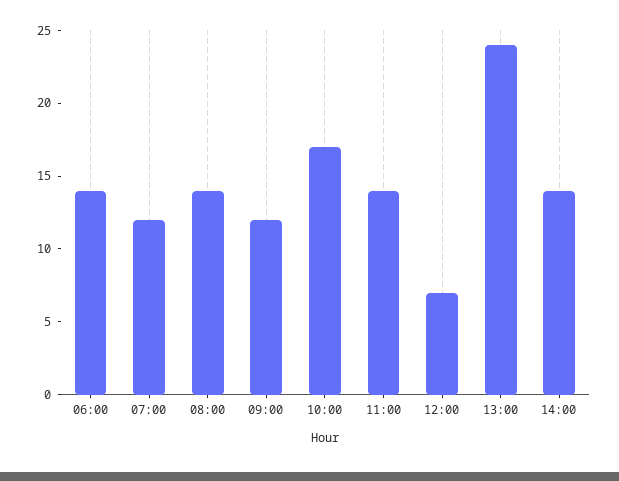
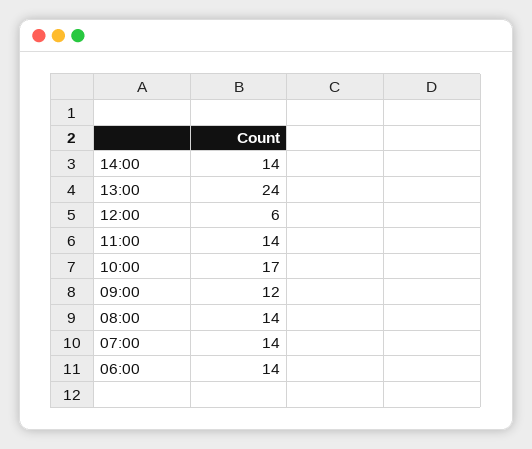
07:00: 12 -> 14
12:00: 7 -> 6

